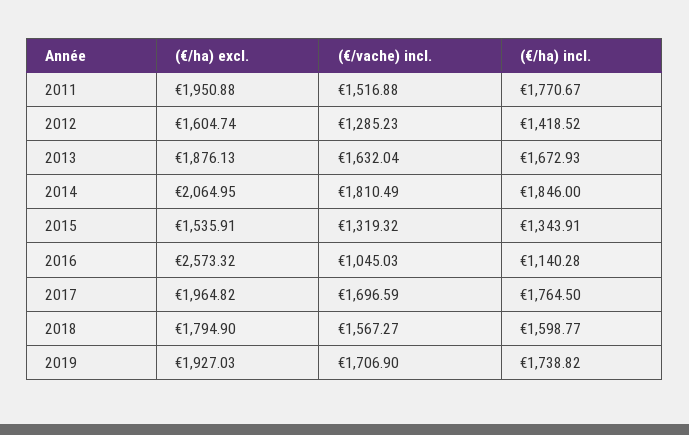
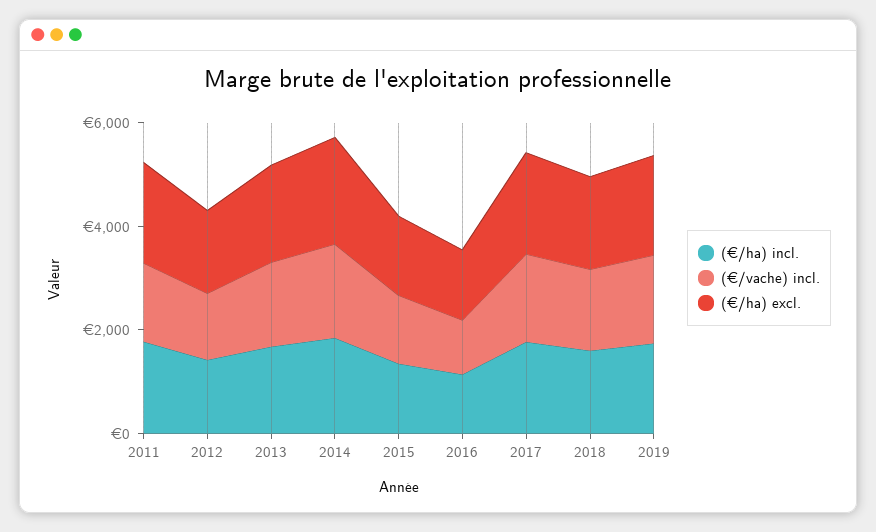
(€/ha) excl., 2016: 2573.32 -> 1500

